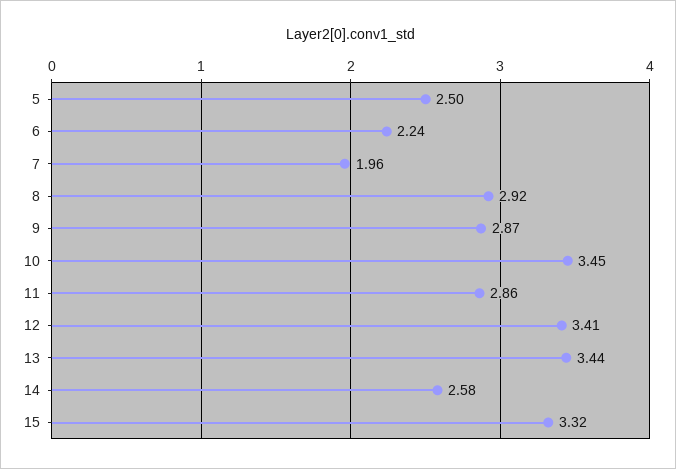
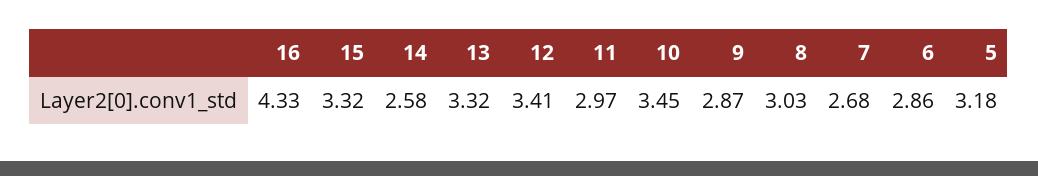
5: 2.5 -> 3.18
6: 2.24 -> 2.86
7: 1.96 -> 2.68
8: 2.92 -> 3.03
11: 2.86 -> 2.97
13: 3.44 -> 3.32
16: none -> 4.33

